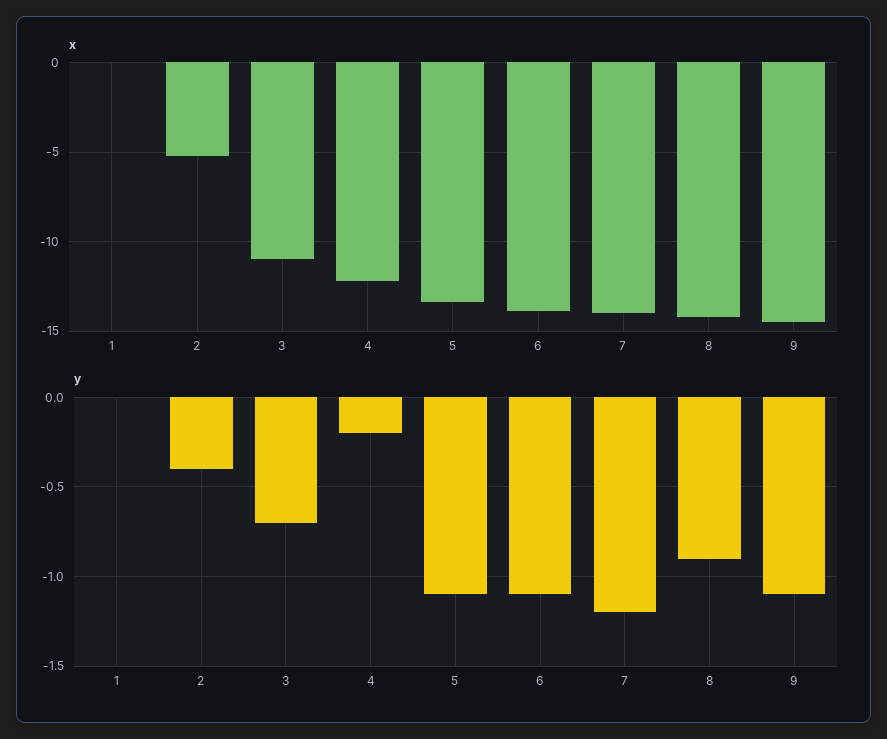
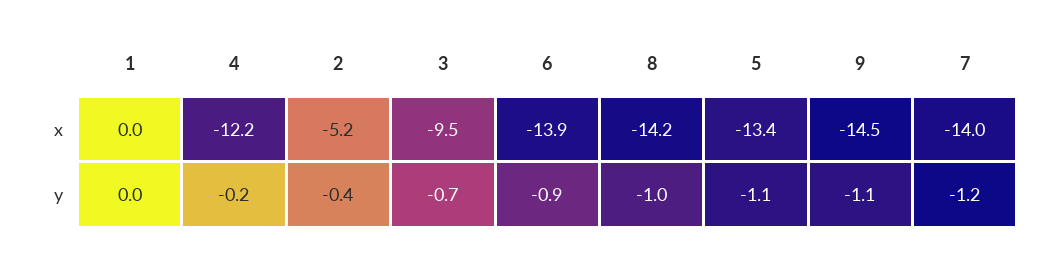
x, 3: -11 -> -9.5
y, 6: -1.1 -> -0.9
y, 8: -0.9 -> -1

